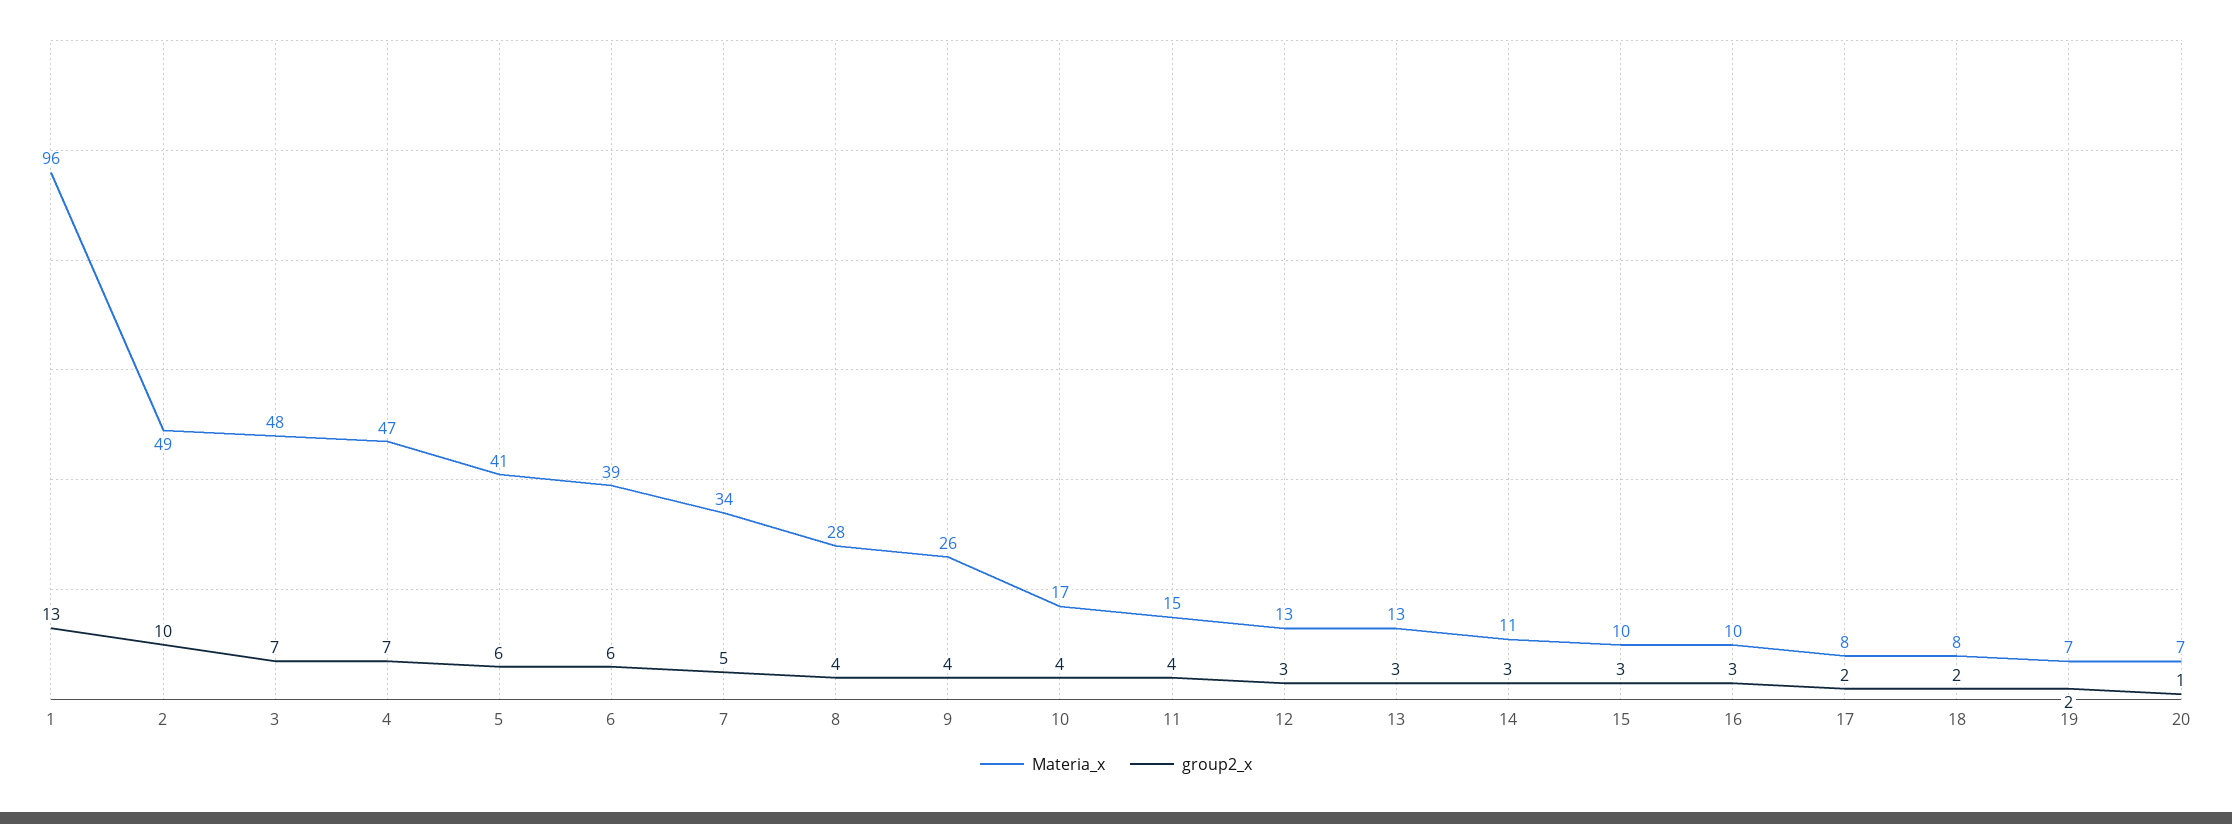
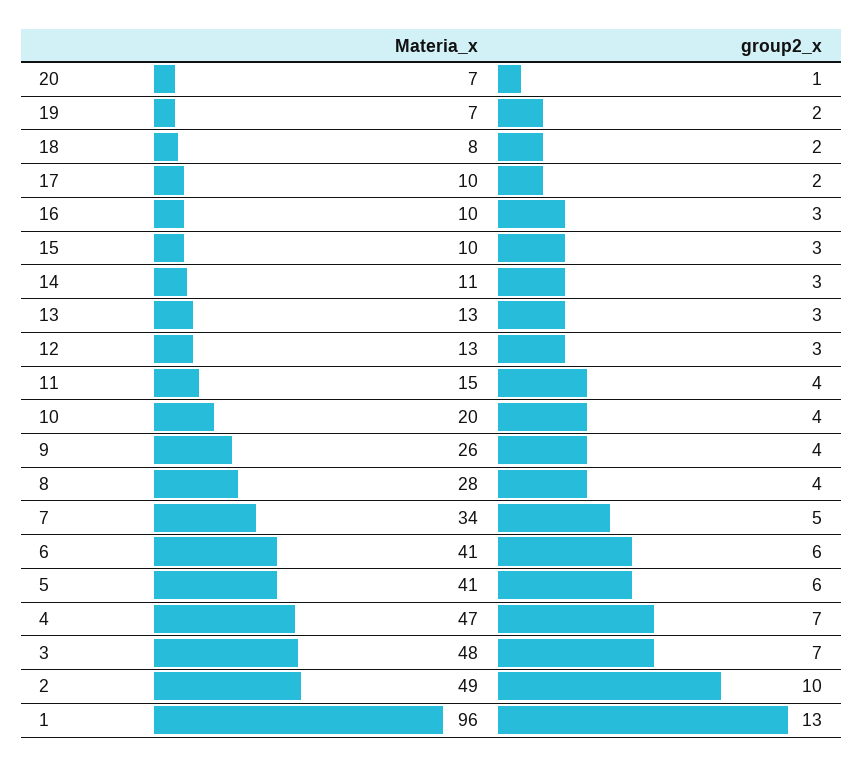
Materia_x, 6: 39 -> 41
Materia_x, 10: 17 -> 20
Materia_x, 17: 8 -> 10

